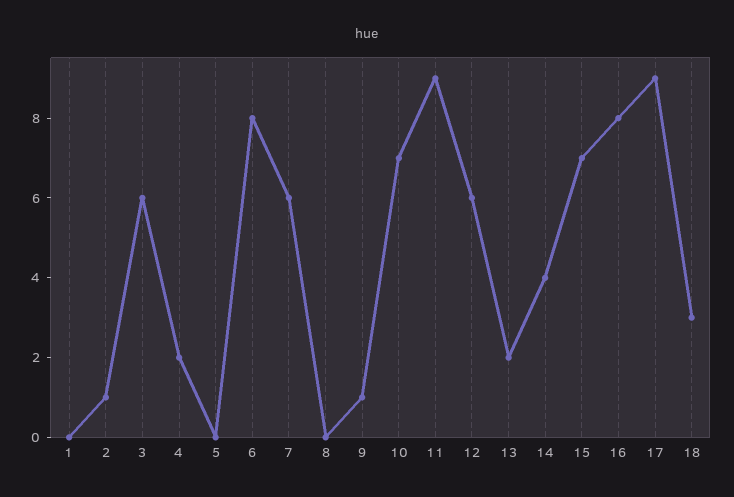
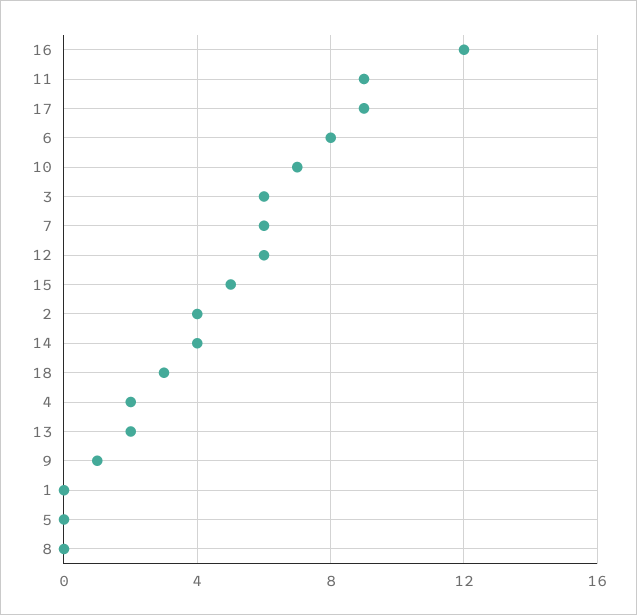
2: 1 -> 4
15: 7 -> 5
16: 8 -> 12

